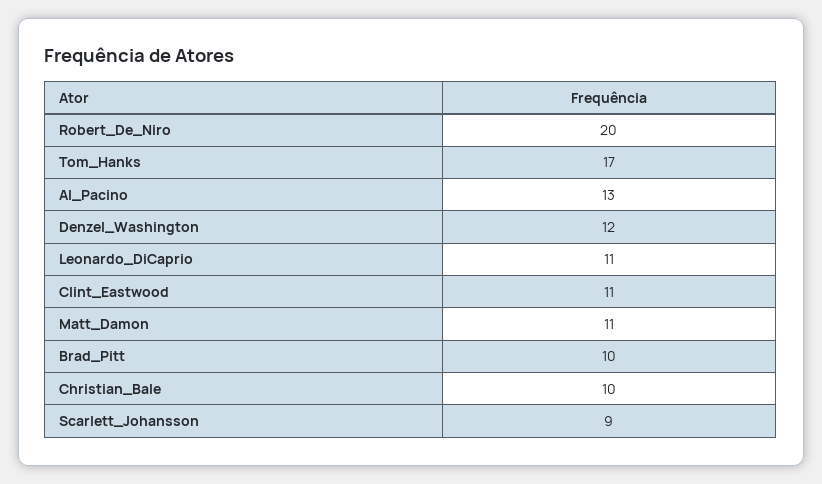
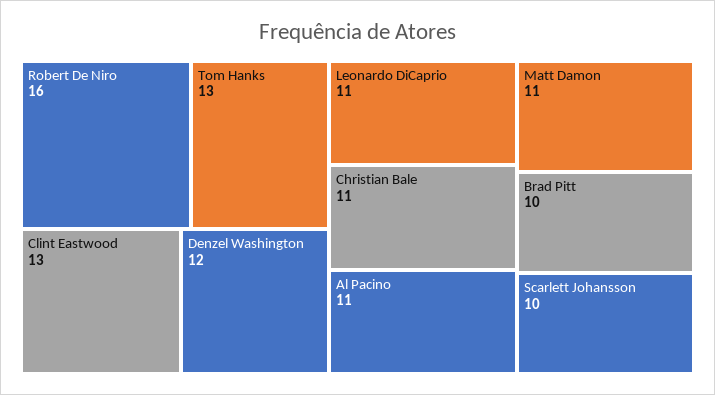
Robert_De_Niro: 20 -> 16
Tom_Hanks: 17 -> 13
Al_Pacino: 13 -> 11
Clint_Eastwood: 11 -> 13
Christian_Bale: 10 -> 11
Scarlett_Johansson: 9 -> 10

